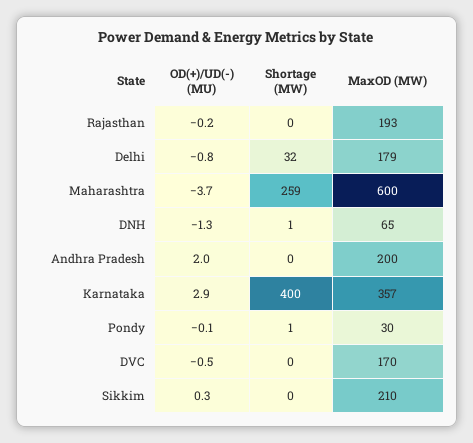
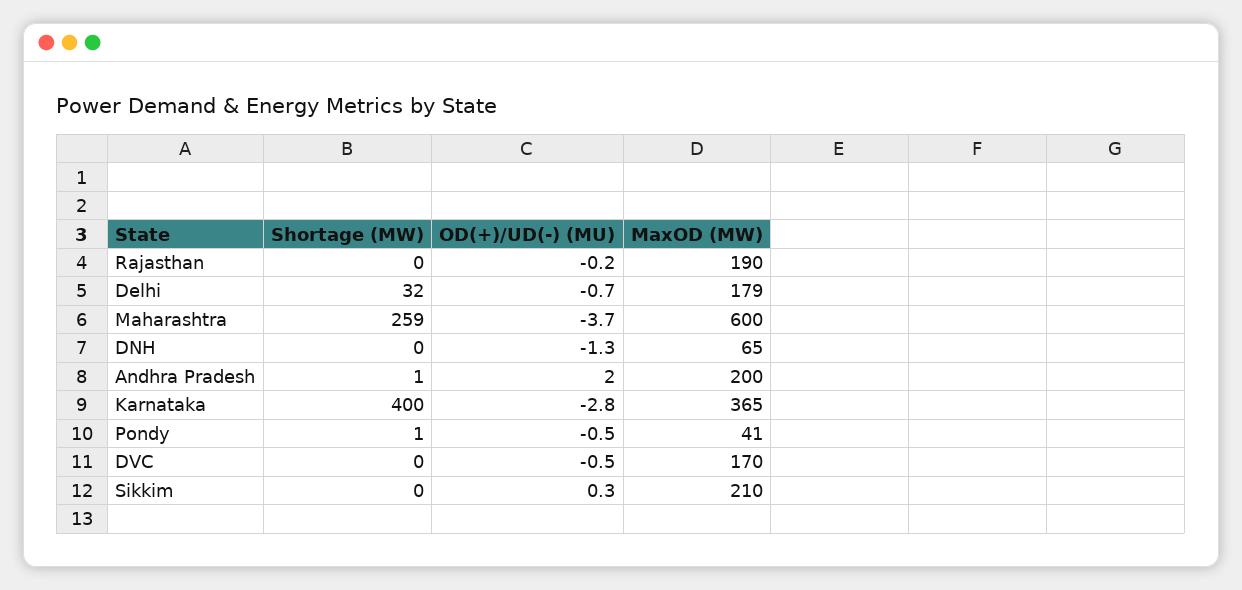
MaxOD (MW), Rajasthan: 193 -> 190
OD(+)/UD(-) (MU), Delhi: -0.8 -> -0.7
Shortage (MW), DNH: 1 -> 0
Shortage (MW), Andhra Pradesh: 0 -> 1
OD(+)/UD(-) (MU), Karnataka: 2.9 -> -2.8
MaxOD (MW), Karnataka: 357 -> 365
OD(+)/UD(-) (MU), Pondy: -0.1 -> -0.5
MaxOD (MW), Pondy: 30 -> 41

